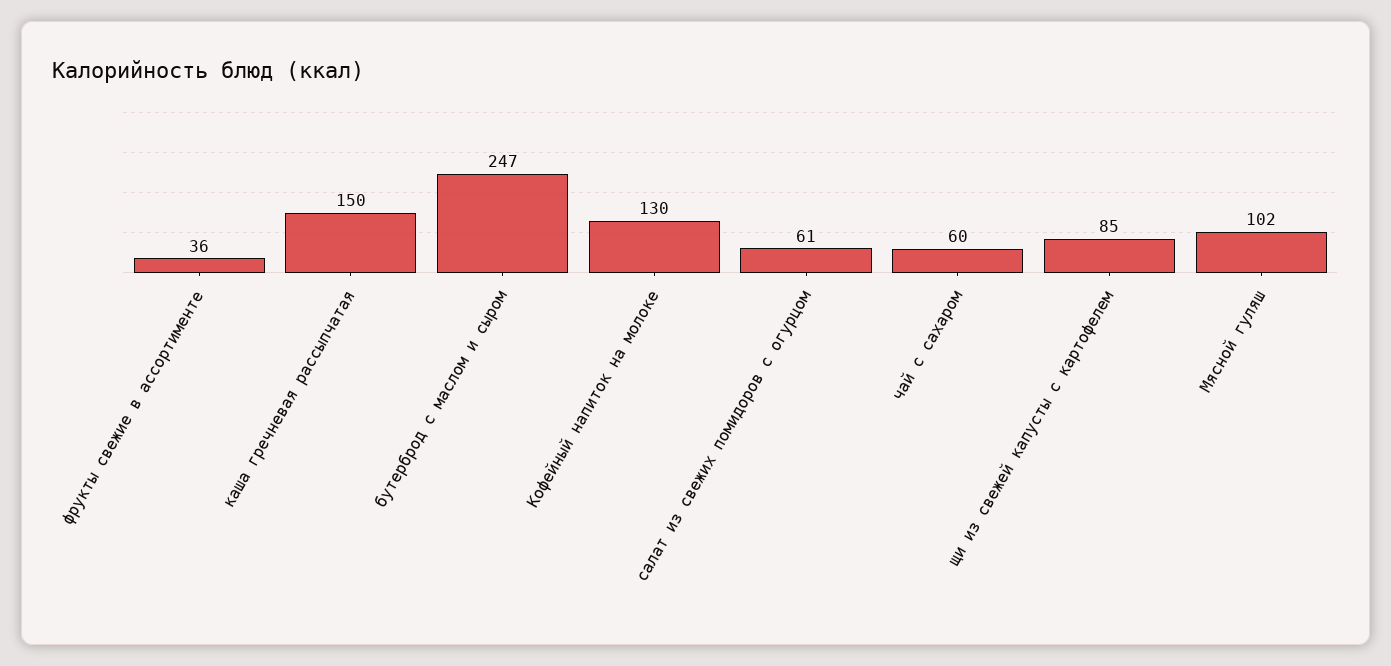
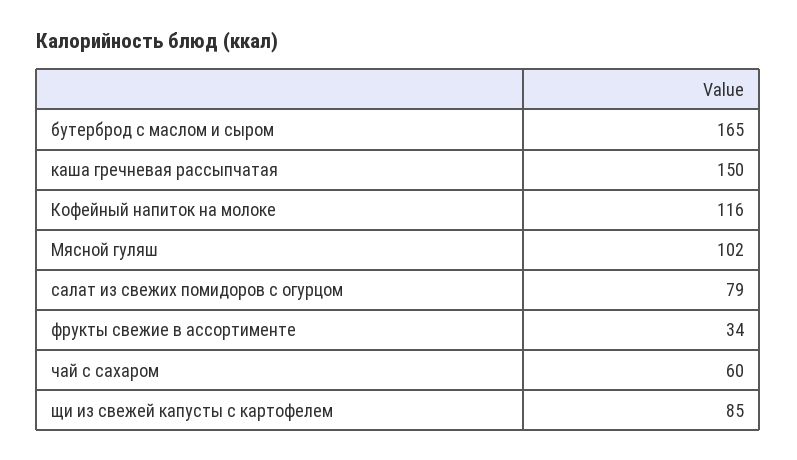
фрукты свежие в ассортименте: 36 -> 34
бутерброд с маслом и сыром: 247 -> 165
Кофейный напиток на молоке: 130 -> 116
салат из свежих помидоров с огурцом: 61 -> 79

